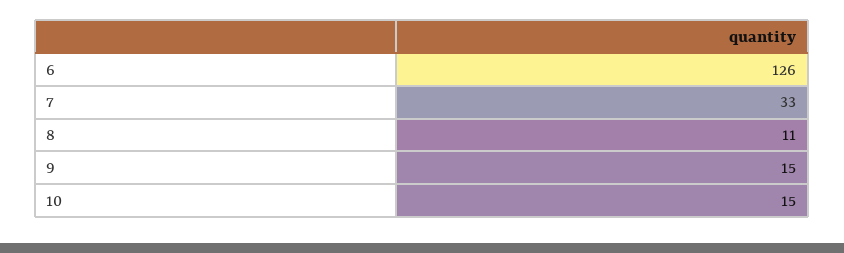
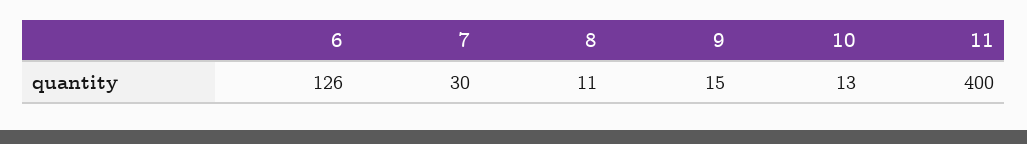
7: 33 -> 30
10: 15 -> 13
11: none -> 400

